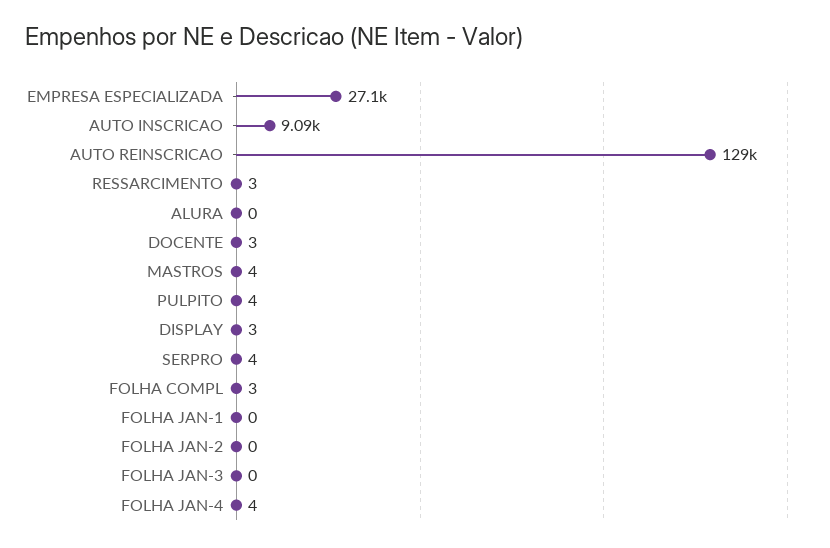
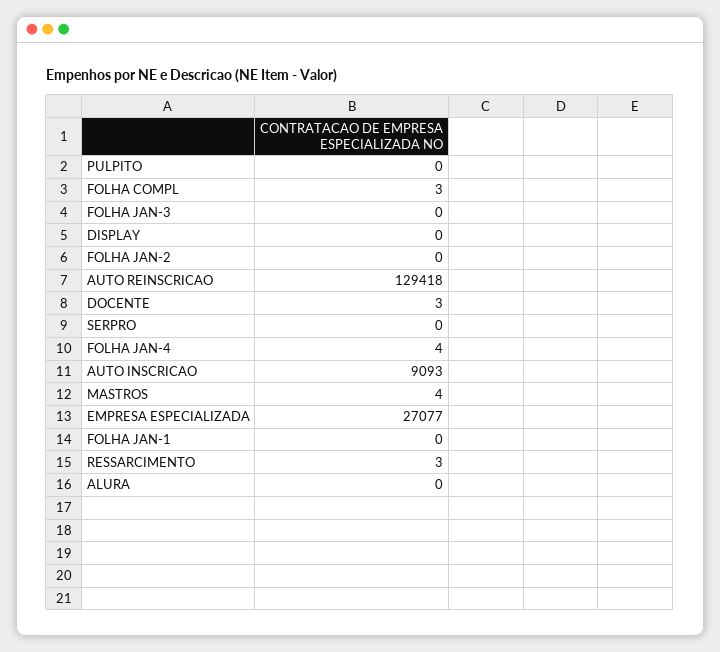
PULPITO: 4 -> 0
DISPLAY: 3 -> 0
SERPRO: 4 -> 0

